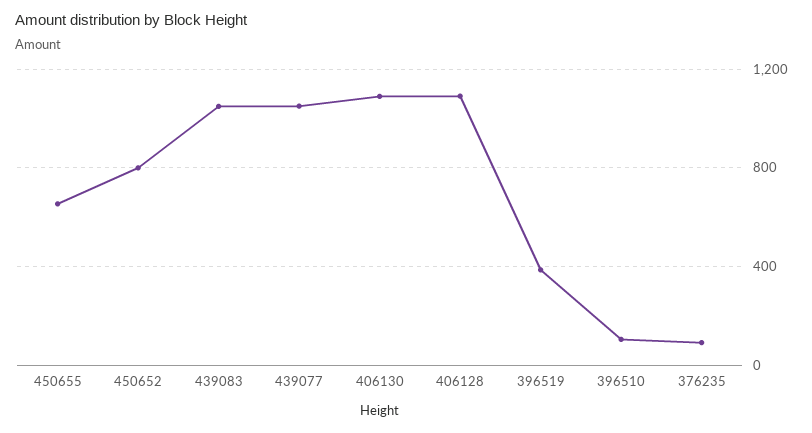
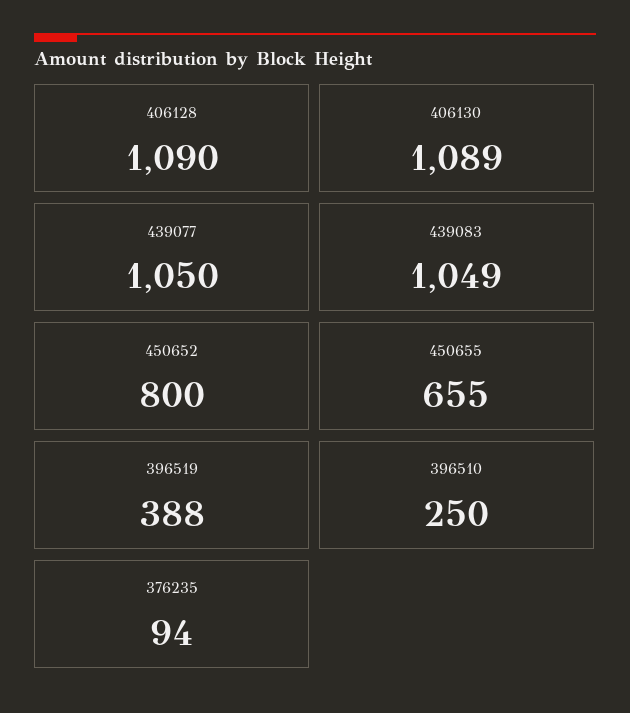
396510: 100 -> 250

